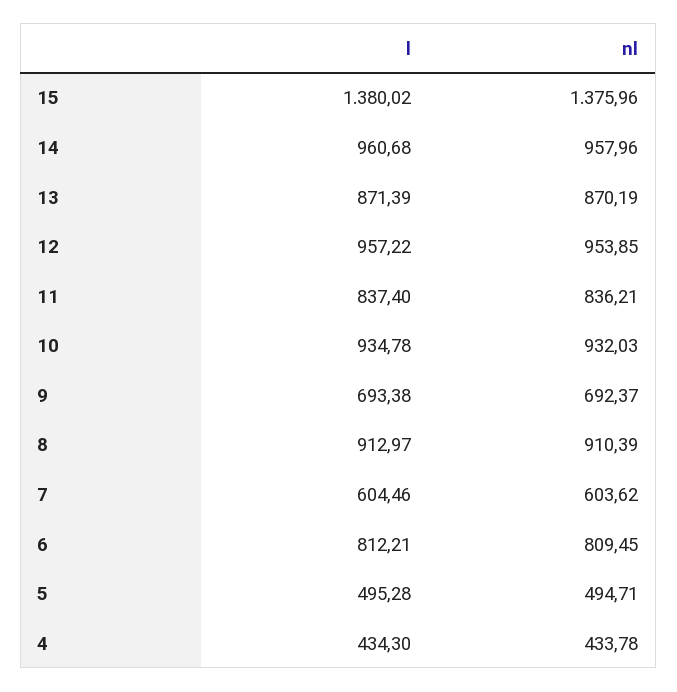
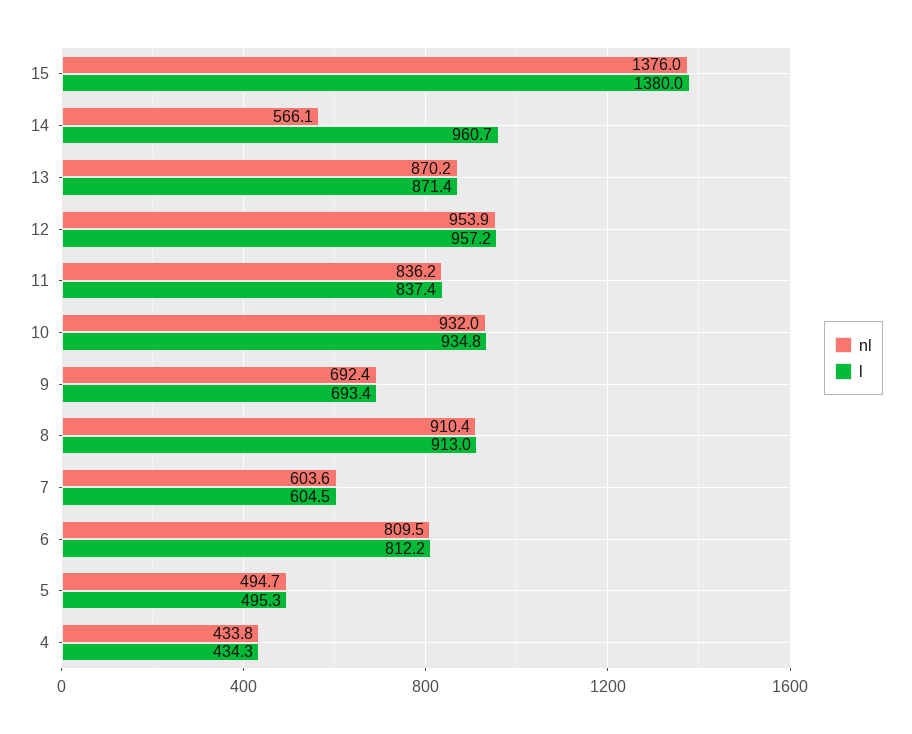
nl, 14: 957.96 -> 566.1

